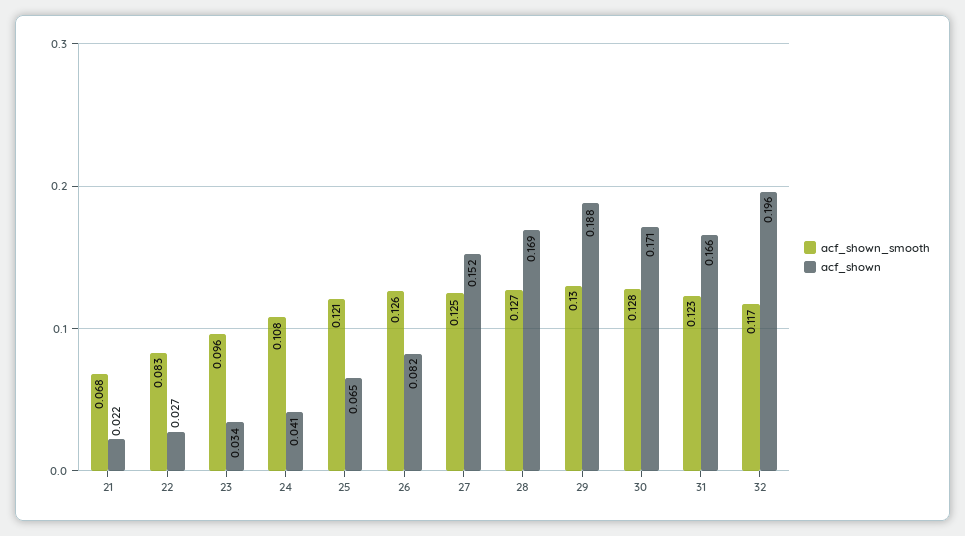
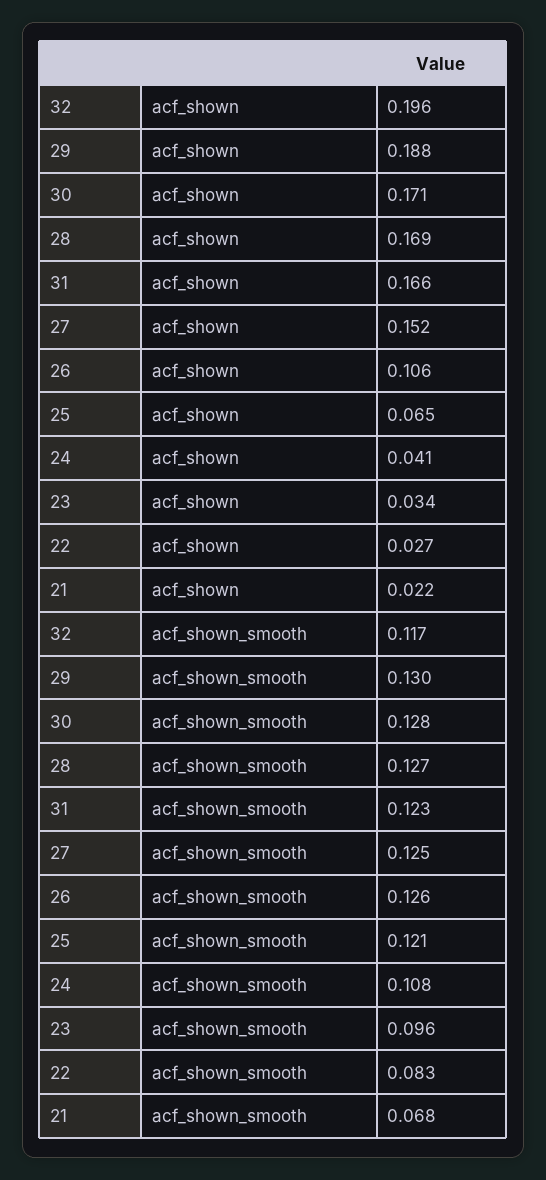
acf_shown, 26: 0.082 -> 0.106

